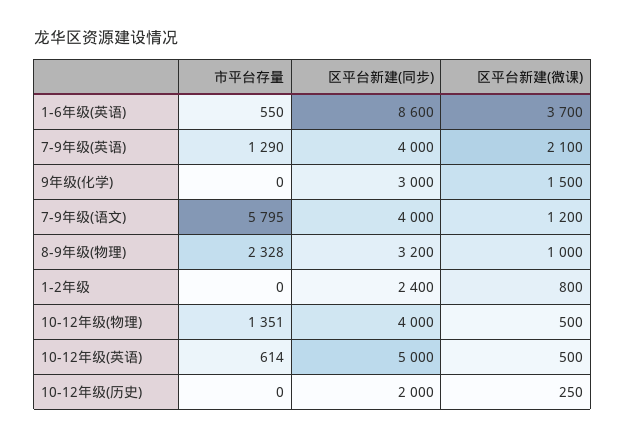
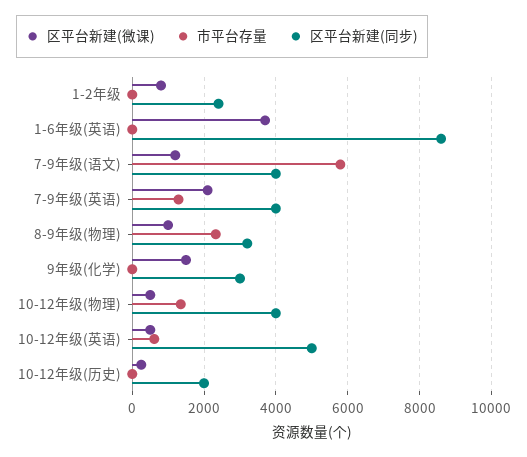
市平台存量, 1-6年级(英语): 550 -> 0

